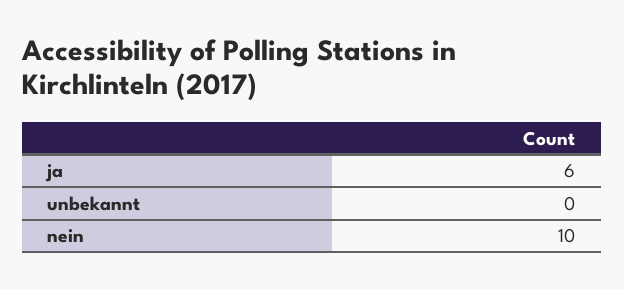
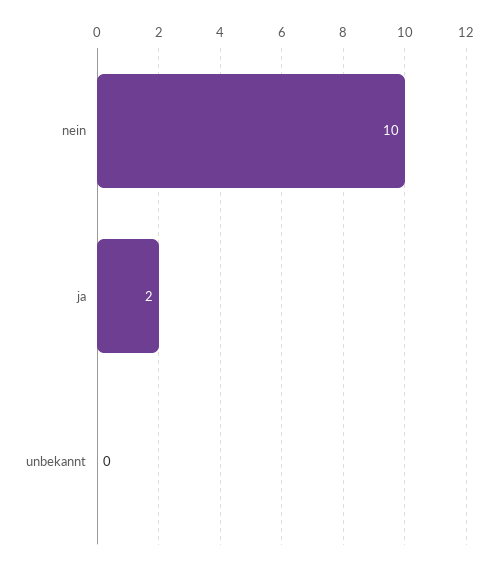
ja: 6 -> 2

